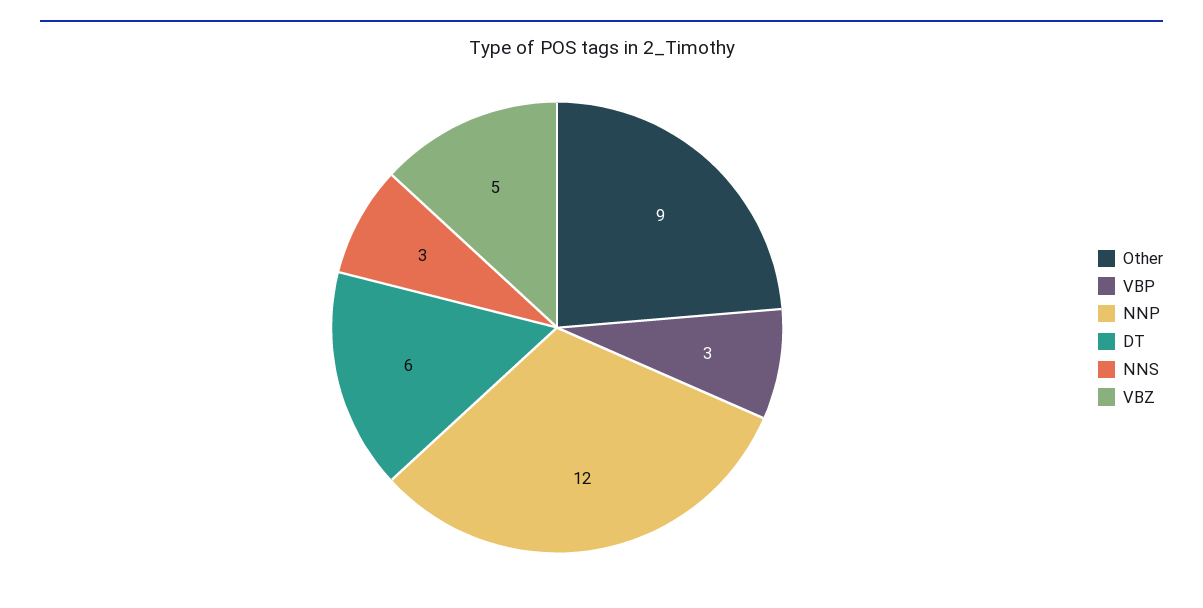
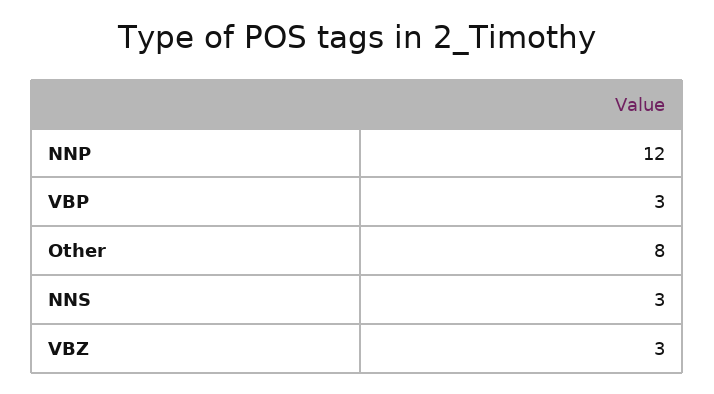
Other: 9 -> 8
DT: 6 -> none
VBZ: 5 -> 3

